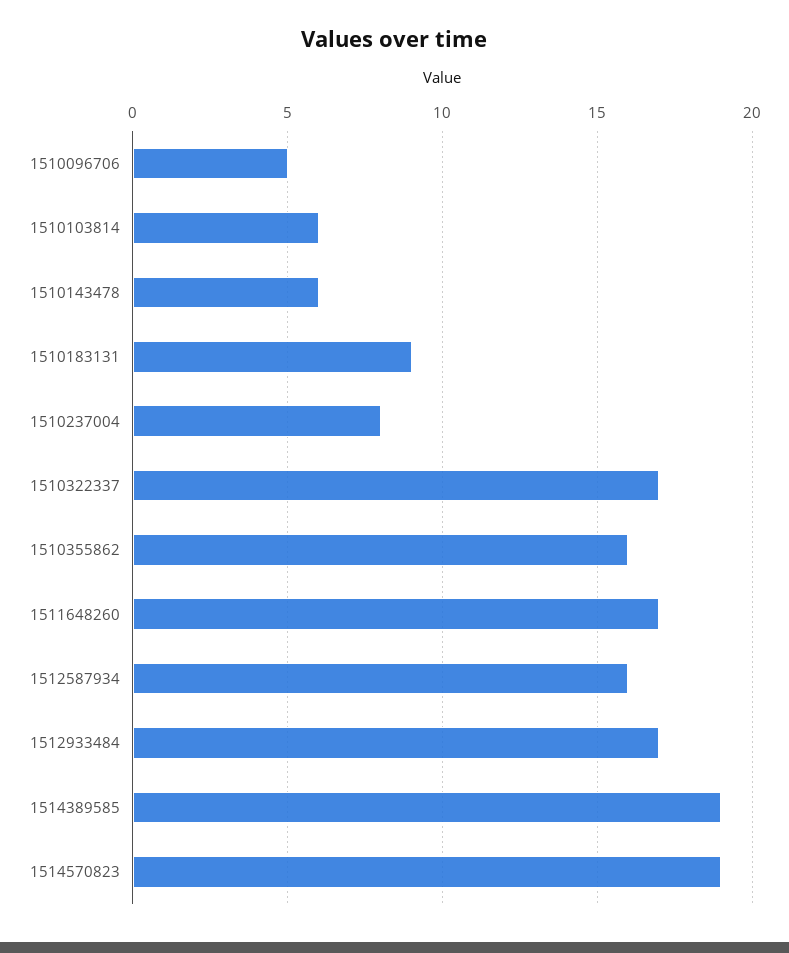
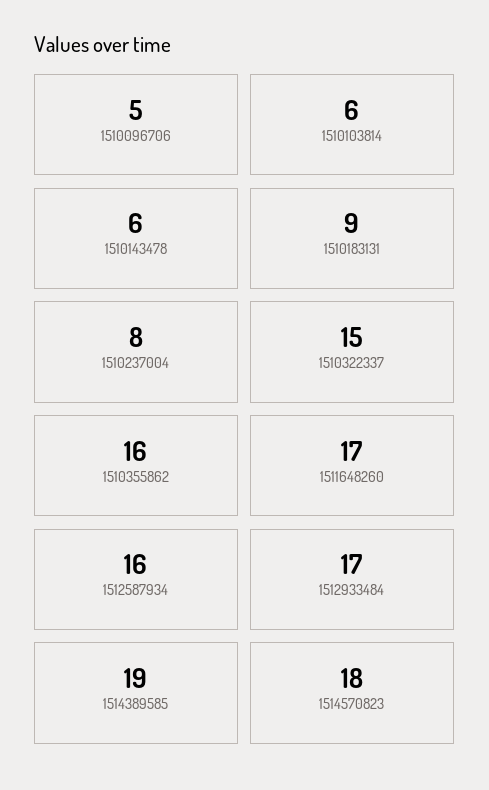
1510322337: 17 -> 15
1514570823: 19 -> 18

